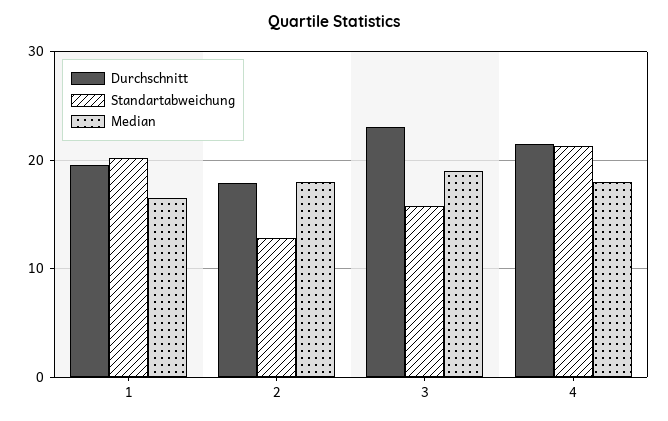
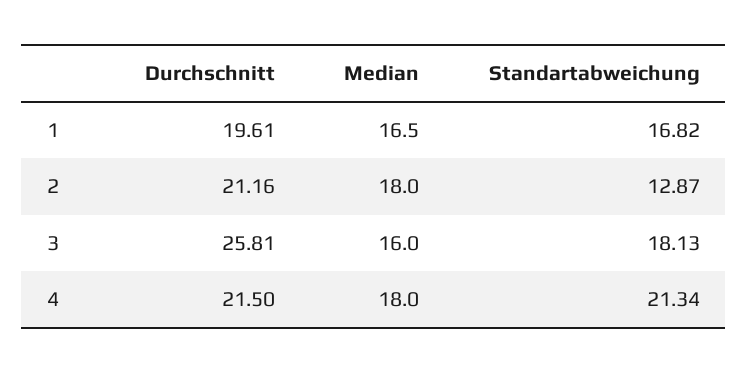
Standartabweichung, 1: 20 -> 16.82
Durchschnitt, 2: 18 -> 21.16
Durchschnitt, 3: 23 -> 25.81
Standartabweichung, 3: 16 -> 18.13
Median, 3: 19 -> 16

